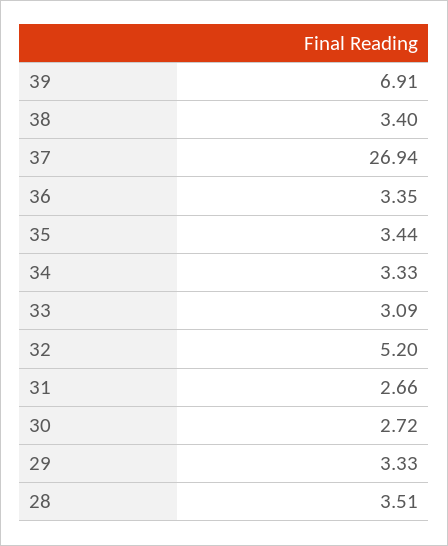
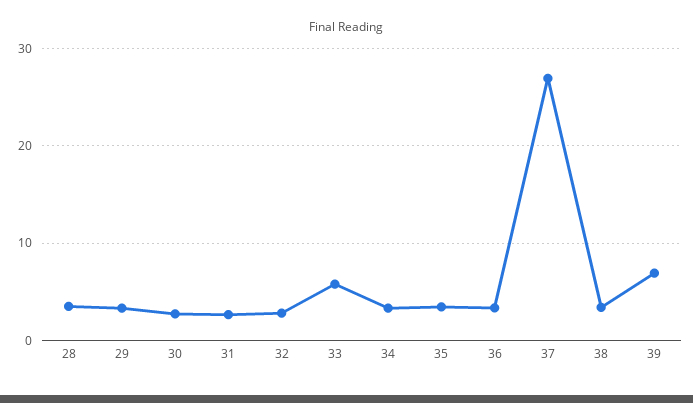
33: 3.09 -> 6
32: 5.2 -> 3

